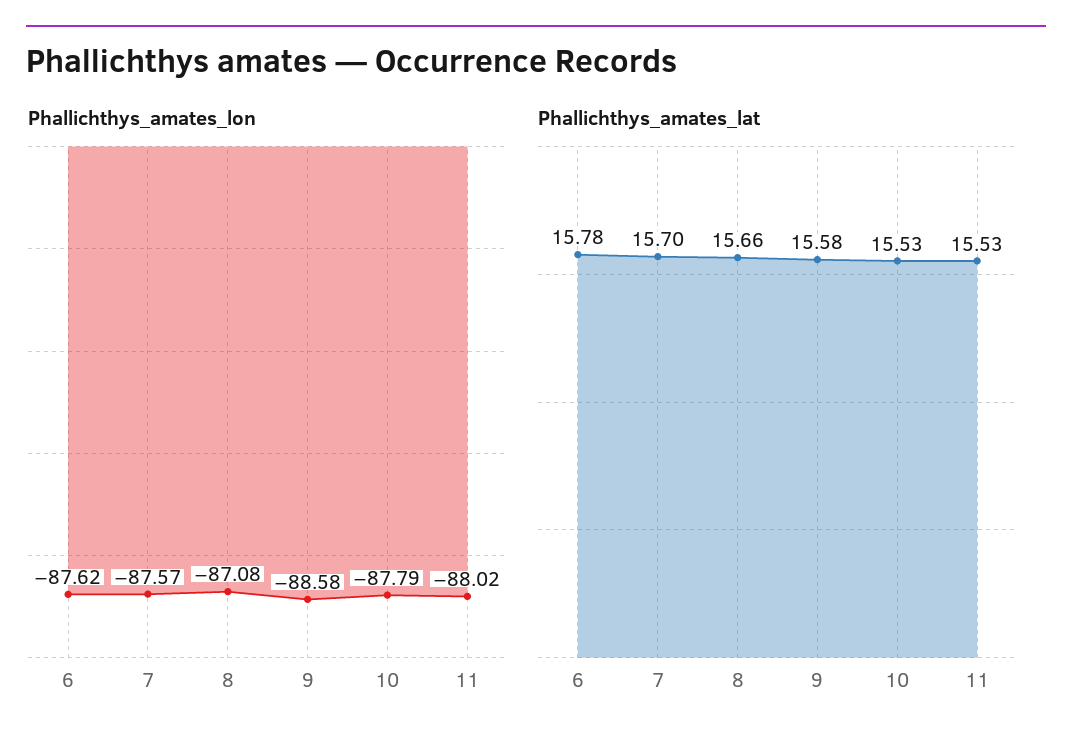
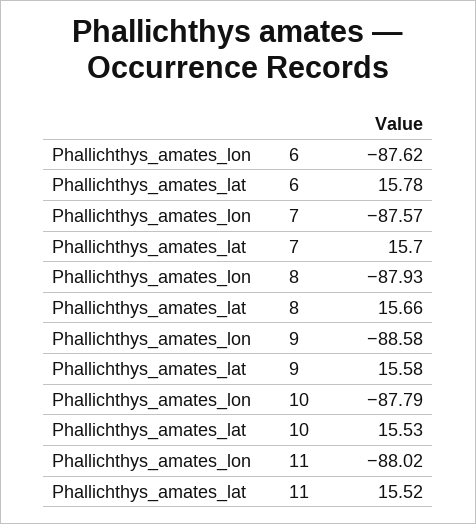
Phallichthys_amates_lon, 8: -87.08 -> -87.93
Phallichthys_amates_lat, 11: 15.53 -> 15.52

